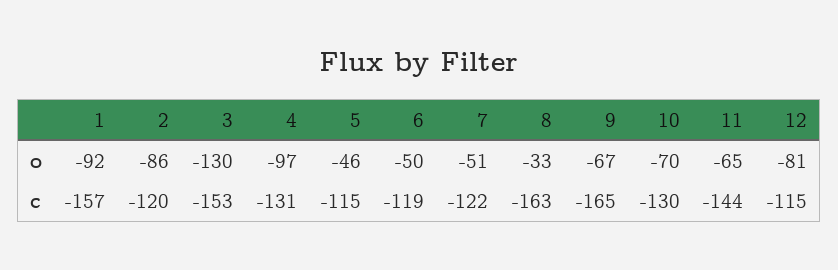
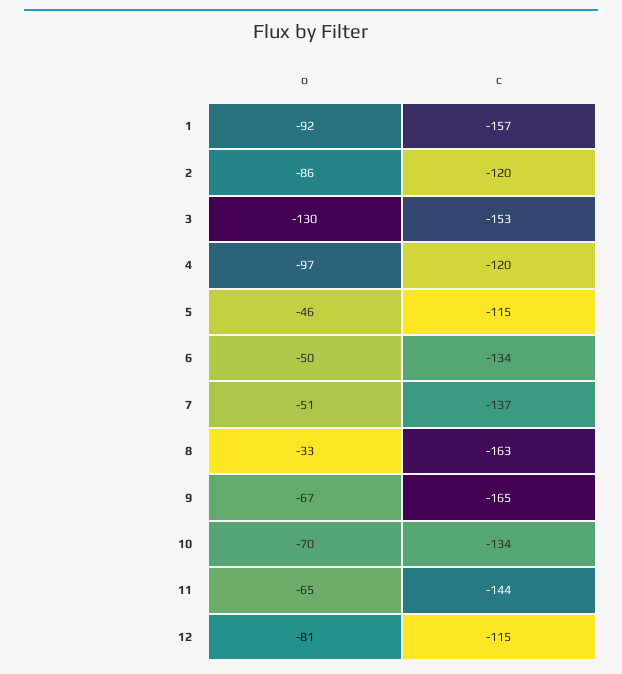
4, c: -131 -> -120
6, c: -119 -> -134
7, c: -122 -> -137
10, c: -130 -> -134

